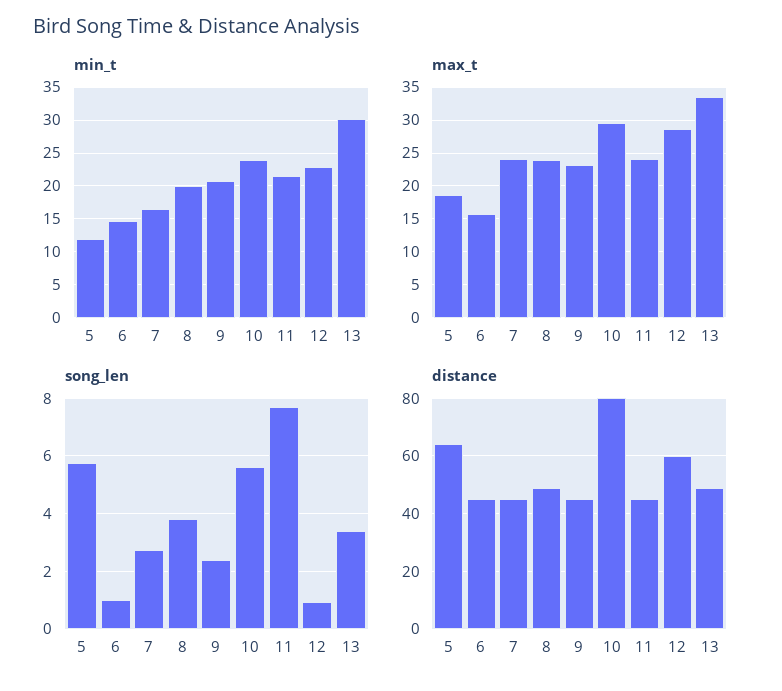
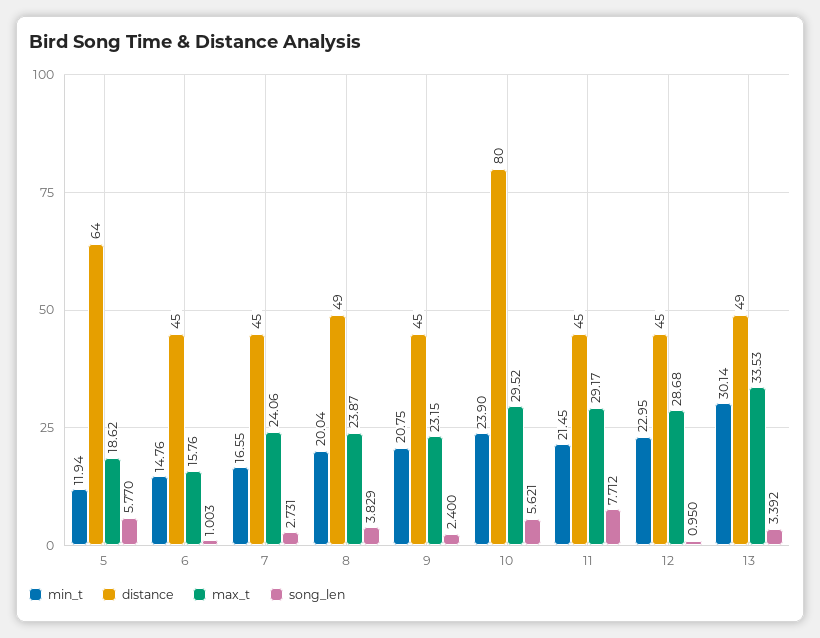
max_t, 11: 24 -> 29.17
distance, 12: 60 -> 45

